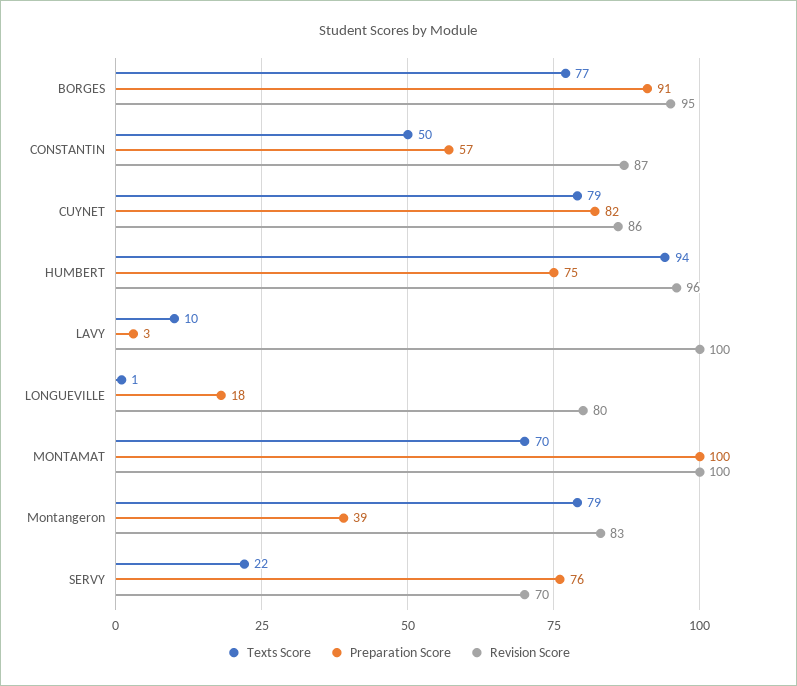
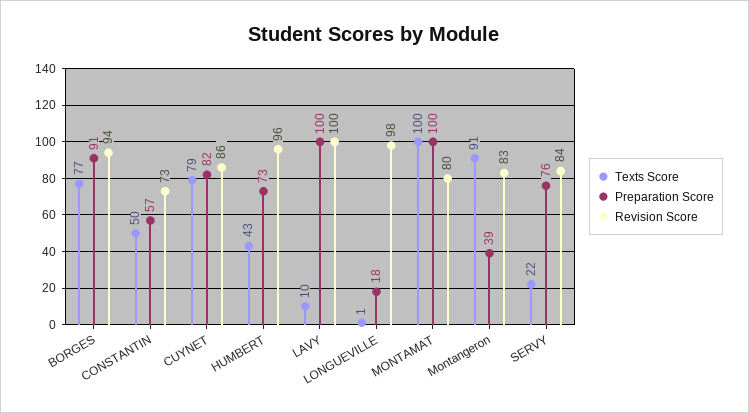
Revision Score, BORGES: 95 -> 94
Revision Score, CONSTANTIN: 87 -> 73
Texts Score, HUMBERT: 94 -> 43
Preparation Score, HUMBERT: 75 -> 73
Preparation Score, LAVY: 3 -> 100
Revision Score, LONGUEVILLE: 80 -> 98
Texts Score, MONTAMAT: 70 -> 100
Revision Score, MONTAMAT: 100 -> 80
Texts Score, Montangeron: 79 -> 91
Revision Score, SERVY: 70 -> 84

